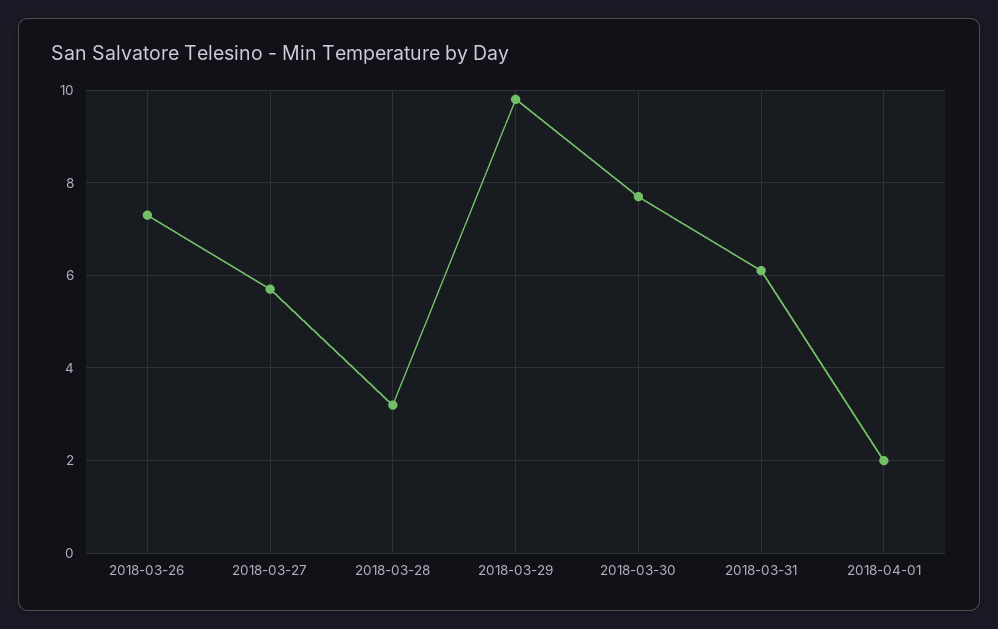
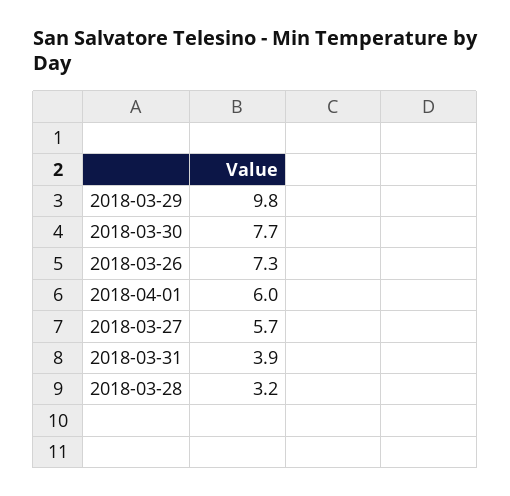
2018-03-31: 6 -> 3.9
2018-04-01: 2 -> 6

